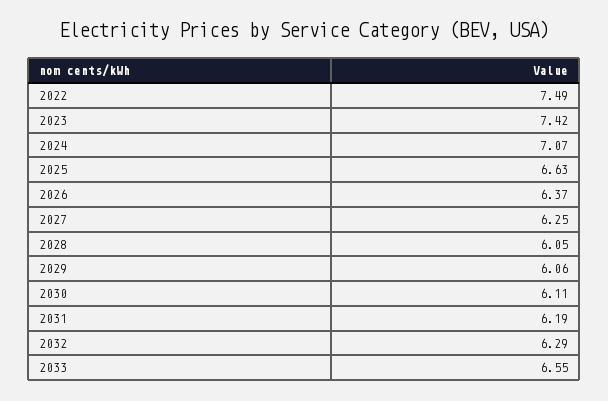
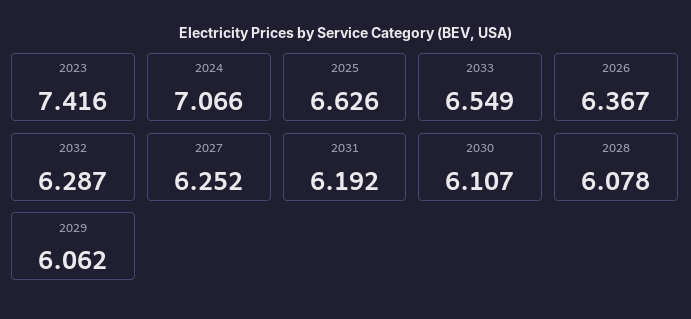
2022: 7.49 -> none
2028: 6.05 -> 6.078

